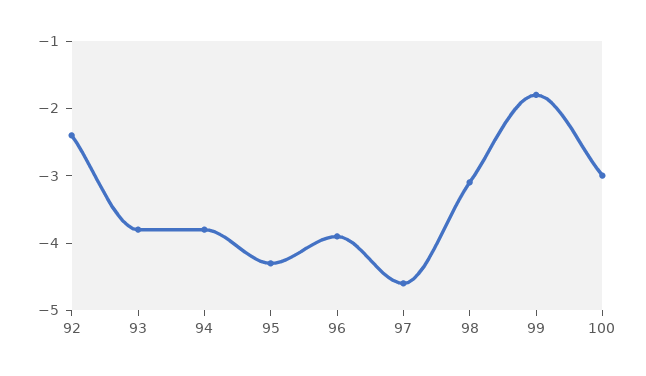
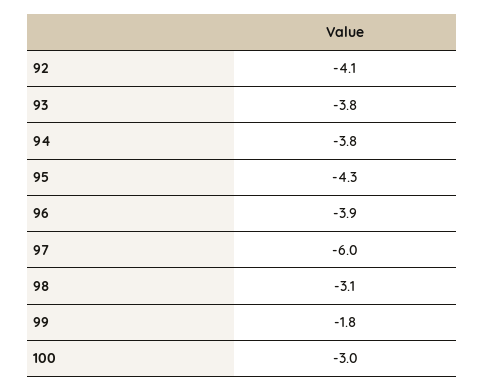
92: -2.5 -> -4.1
97: -4.5 -> -6

